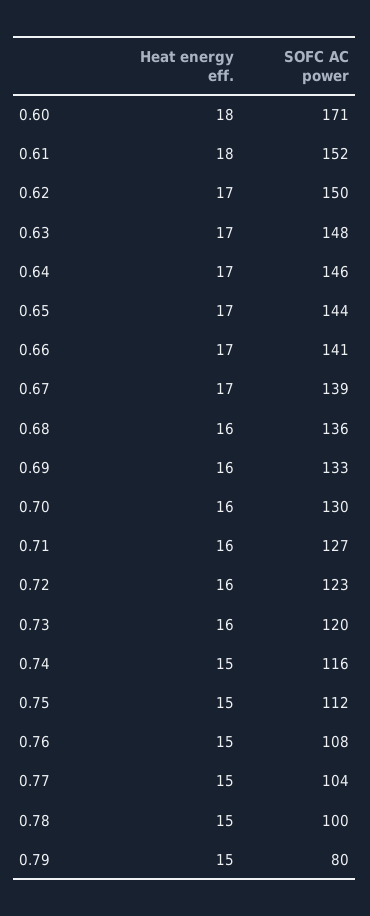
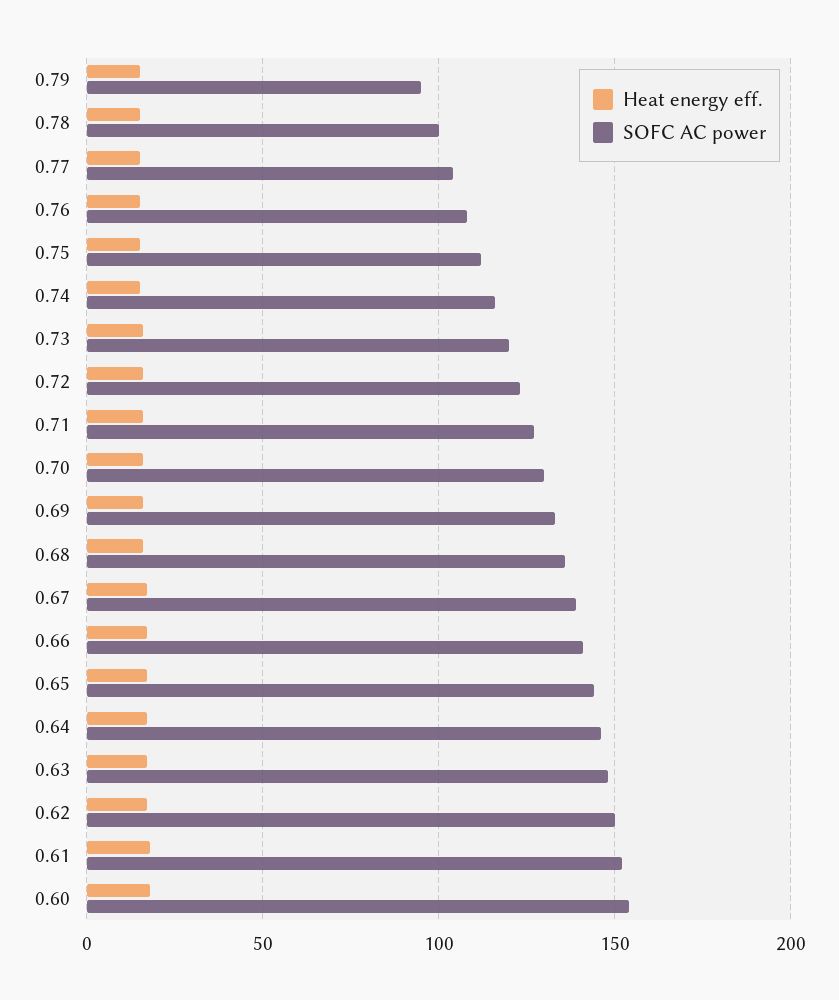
SOFC AC power, 0.60: 171 -> 155
SOFC AC power, 0.79: 80 -> 95

